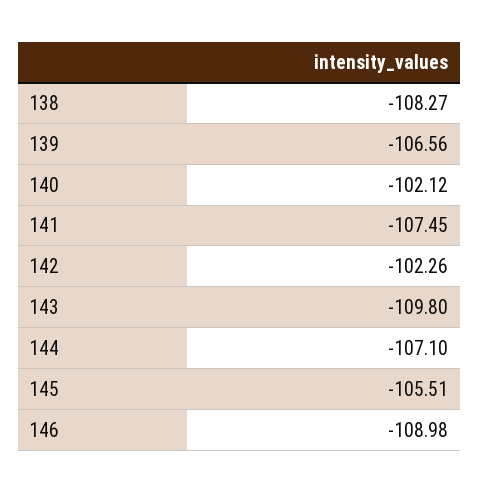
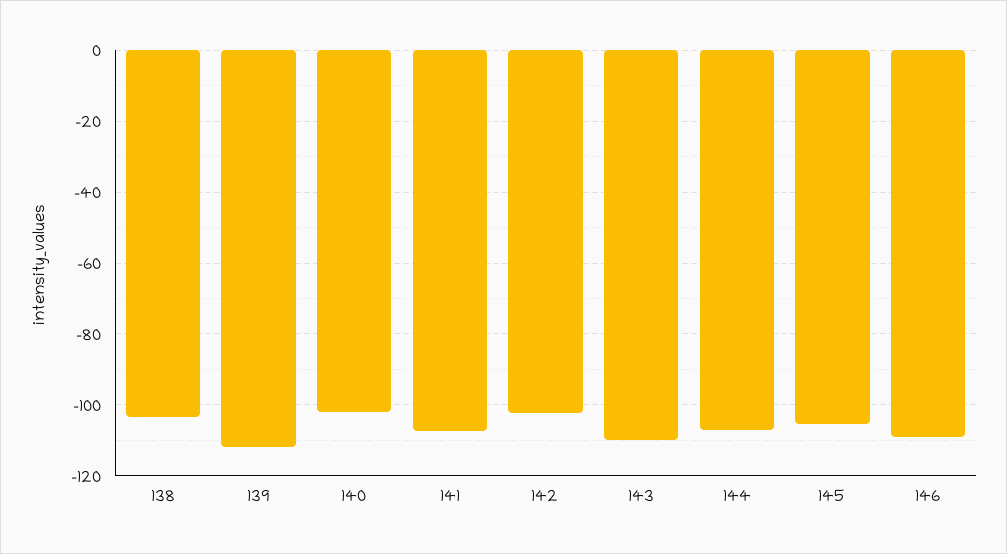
138: -108.27 -> -104
139: -106.56 -> -112

